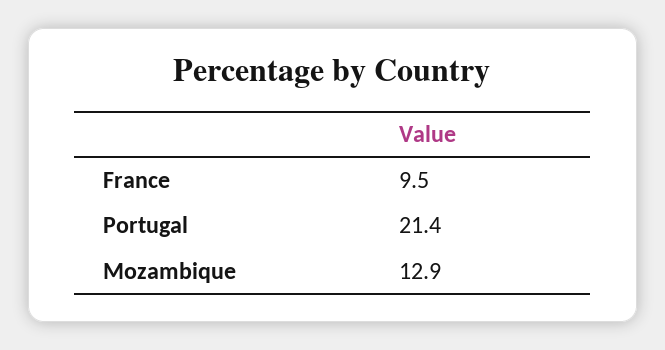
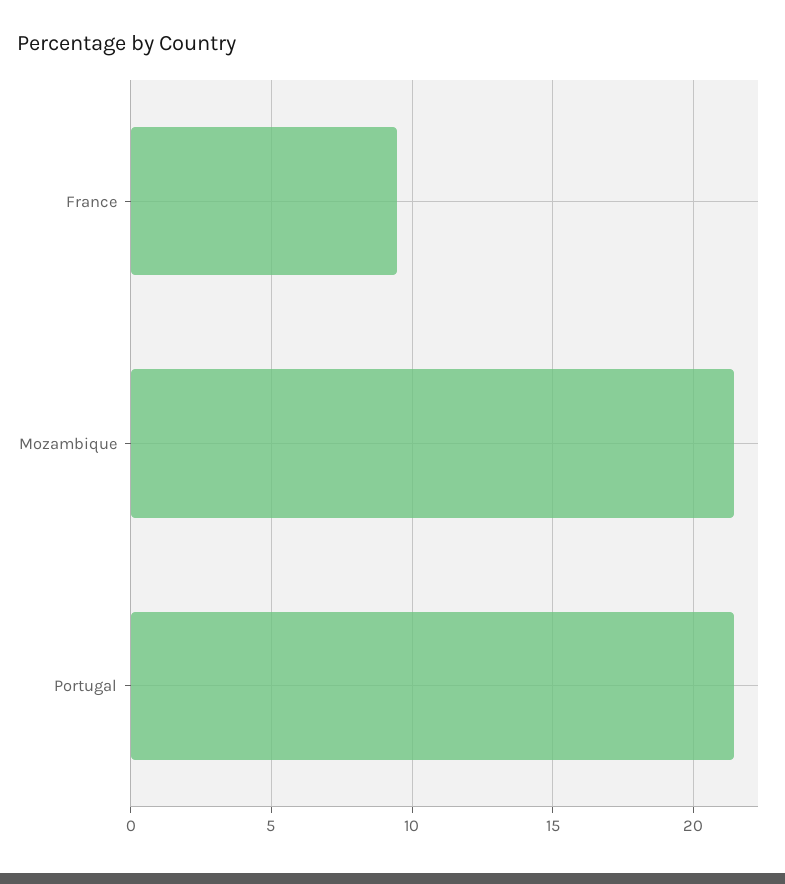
Mozambique: 12.9 -> 21.5

